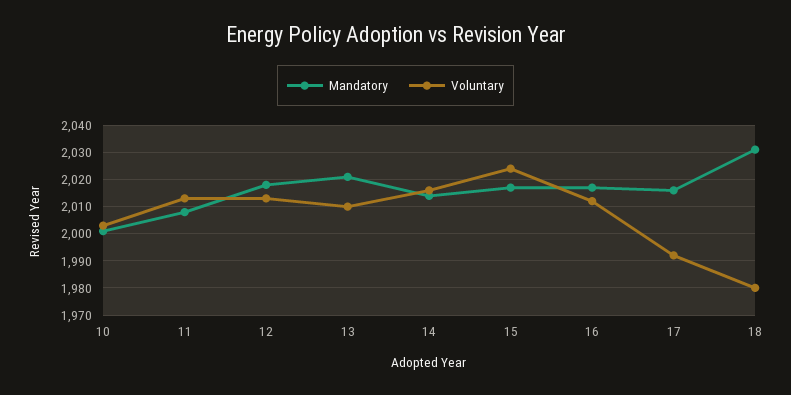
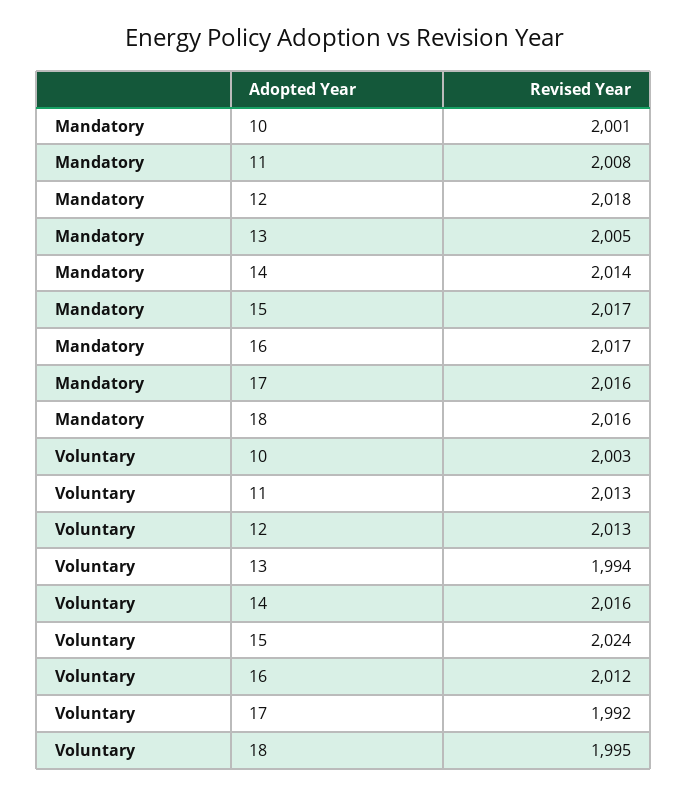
Mandatory, 13: 2020 -> 2005
Voluntary, 13: 2010 -> 1994
Mandatory, 18: 2030 -> 2016
Voluntary, 18: 1980 -> 1995

